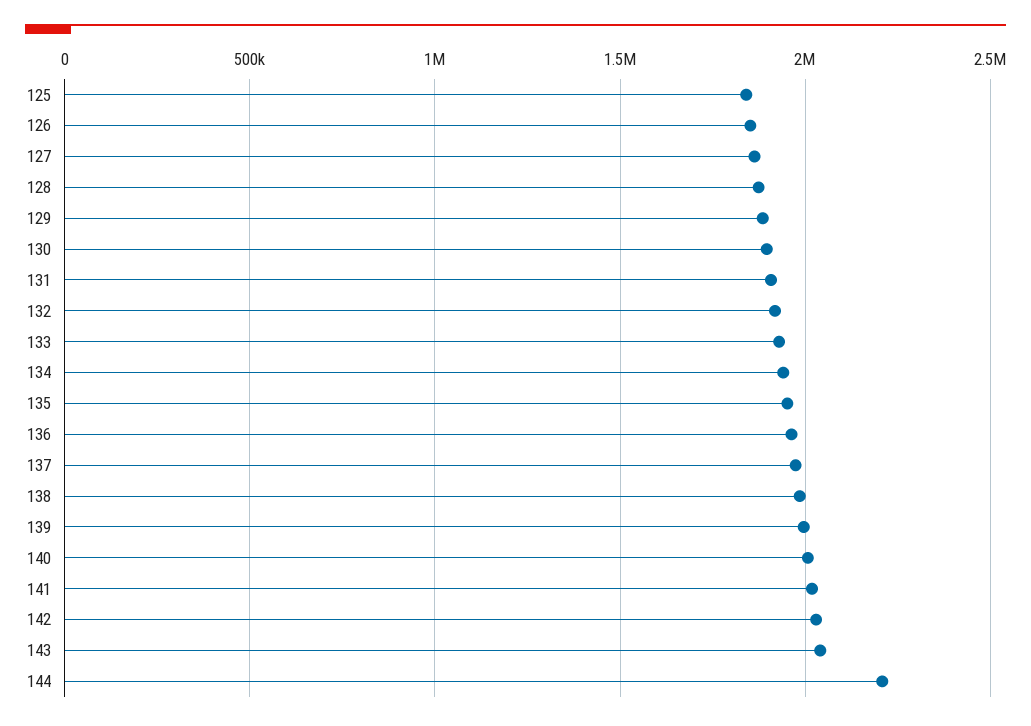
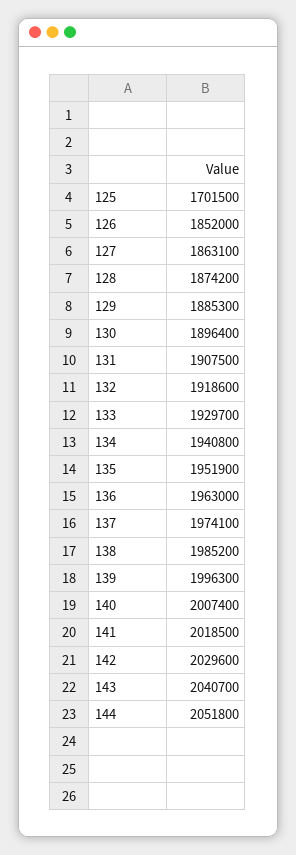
125: 1850000 -> 1701500
144: 2200000 -> 2051800

